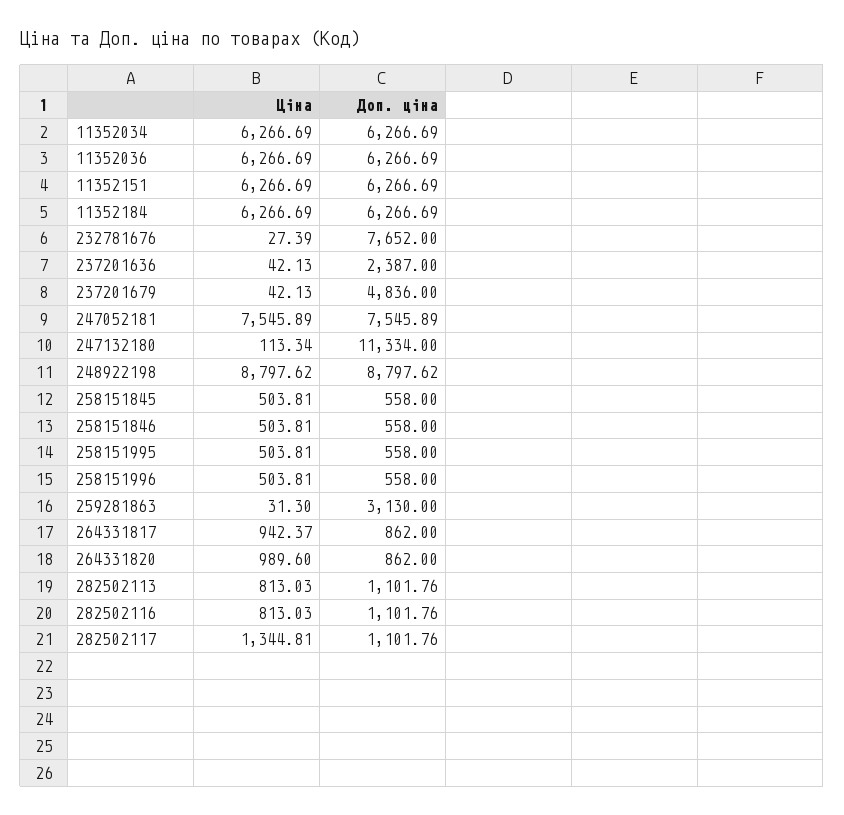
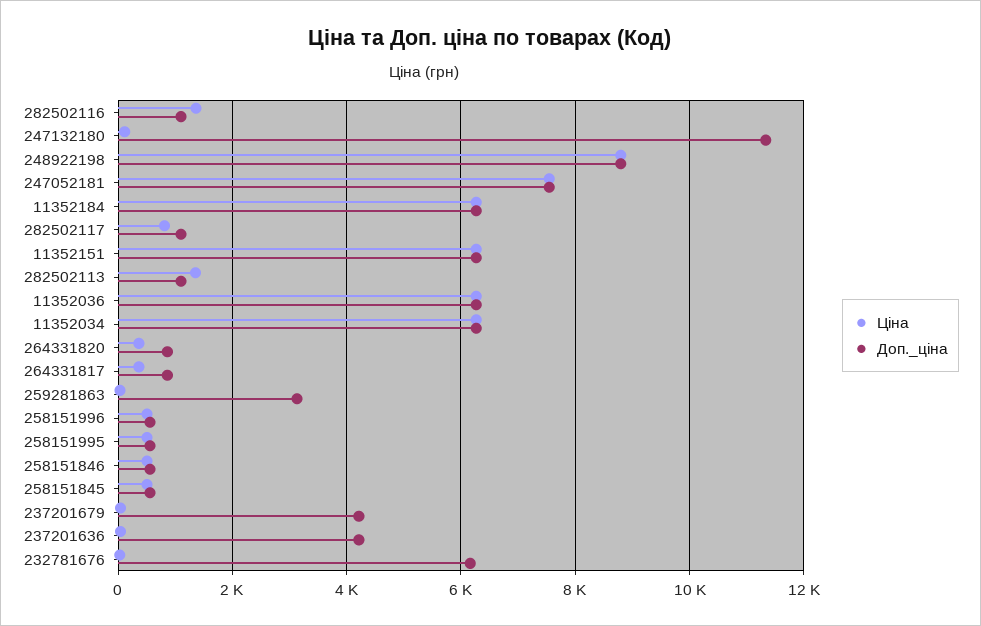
Доп. ціна, 232781676: 7652 -> 6200
Доп. ціна, 237201636: 2387 -> 4200
Доп. ціна, 237201679: 4836 -> 4200
Ціна, 264331817: 942.37 -> 400
Ціна, 264331820: 989.6 -> 400
Ціна, 282502113: 813.03 -> 1400
Ціна, 282502116: 813.03 -> 1400
Ціна, 282502117: 1344.81 -> 800

